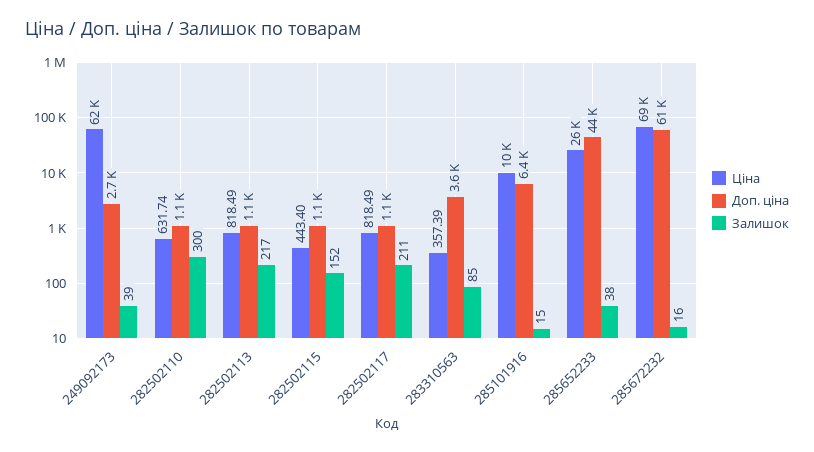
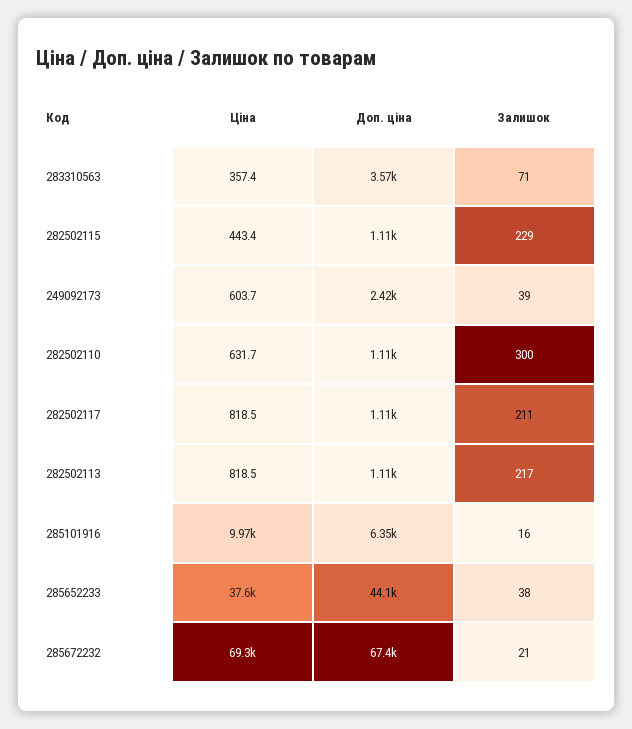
Ціна, 249092173: 62000 -> 603.7
Доп. ціна, 249092173: 2700 -> 2420
Залишок, 282502115: 152 -> 229
Залишок, 283310563: 85 -> 71
Залишок, 285101916: 15 -> 16
Ціна, 285652233: 26000 -> 37600
Доп. ціна, 285672232: 61000 -> 67400
Залишок, 285672232: 16 -> 21

